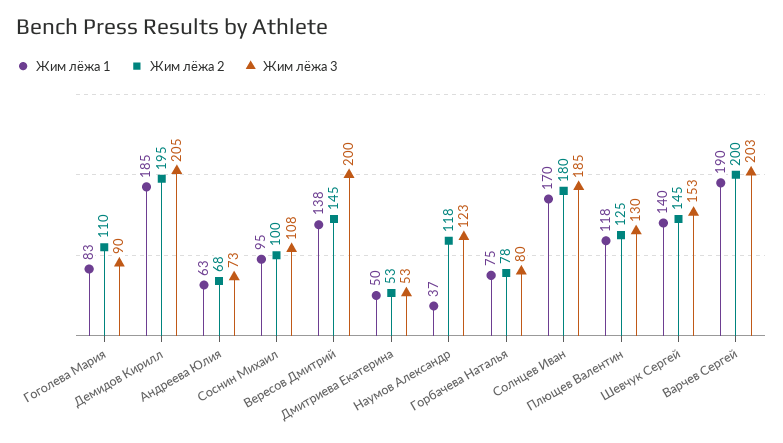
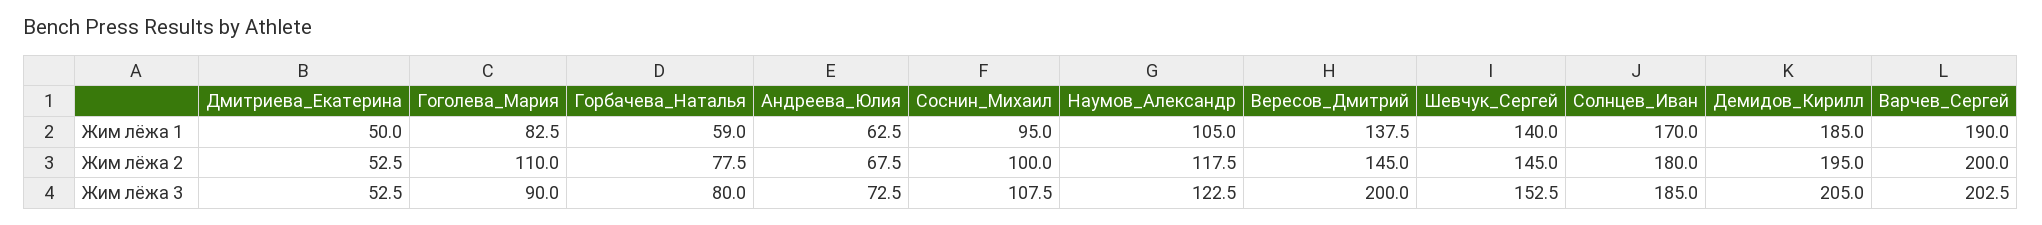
Жим лёжа 1, Наумов Александр: 37 -> 105
Жим лёжа 1, Горбачева Наталья: 75 -> 59
Жим лёжа 1, Плющев Валентин: 118 -> none
Жим лёжа 2, Плющев Валентин: 125 -> none
Жим лёжа 3, Плющев Валентин: 130 -> none

